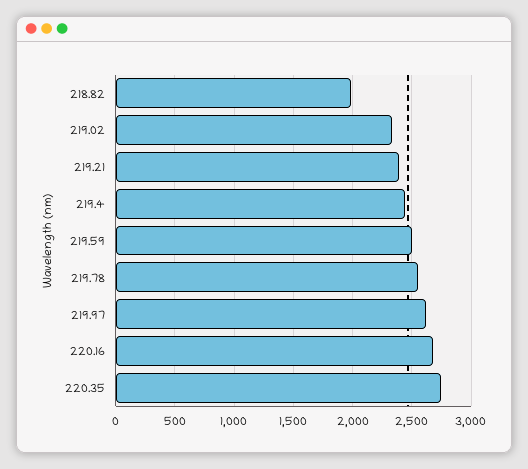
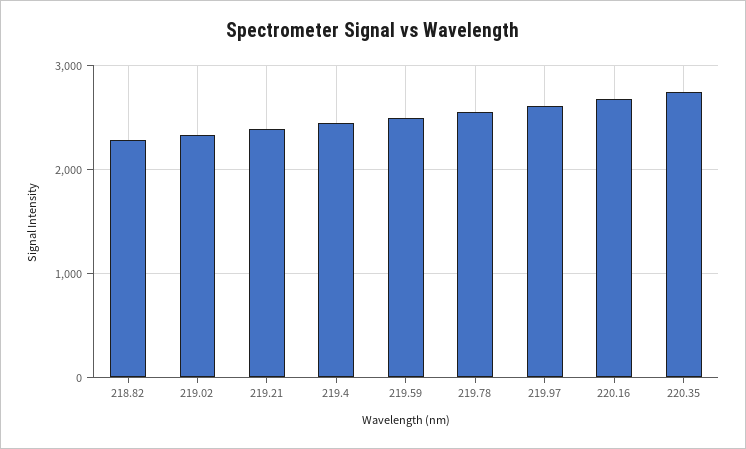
218.82: 2000 -> 2300

